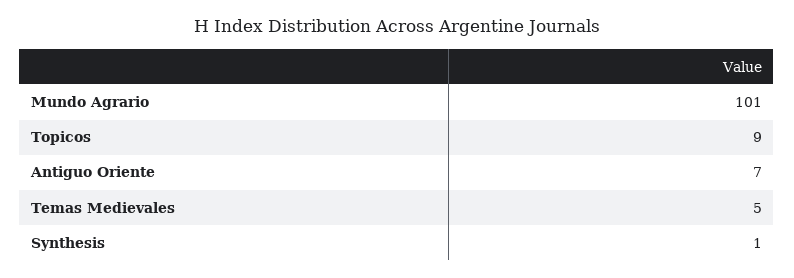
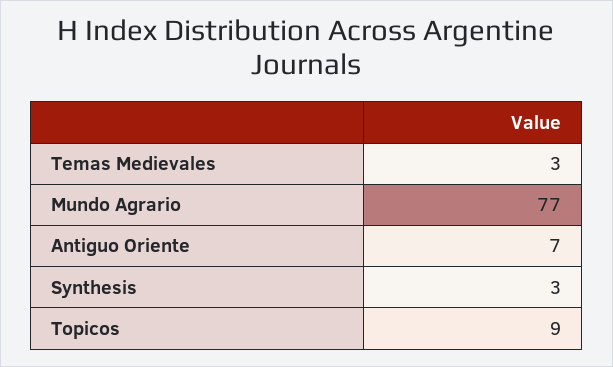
Mundo Agrario: 101 -> 77
Temas Medievales: 5 -> 3
Synthesis: 1 -> 3

